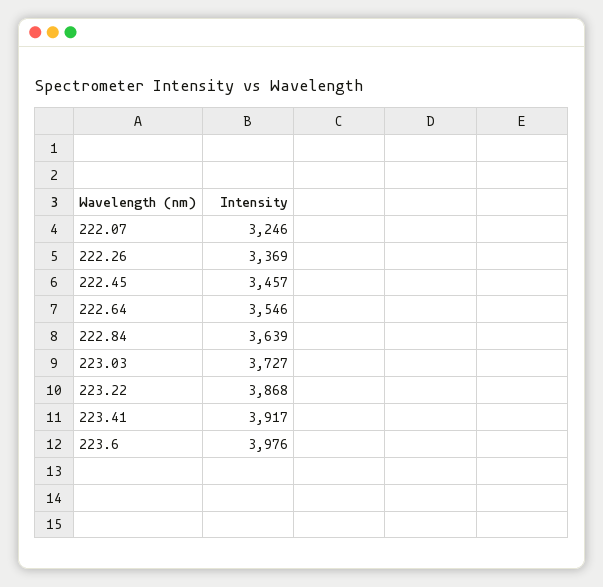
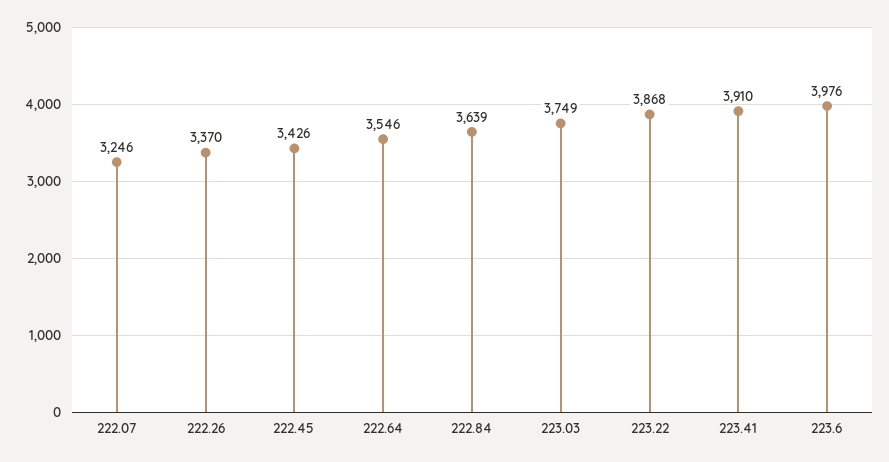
222.26: 3369 -> 3370
222.45: 3457 -> 3426
223.03: 3727 -> 3749
223.41: 3917 -> 3910

